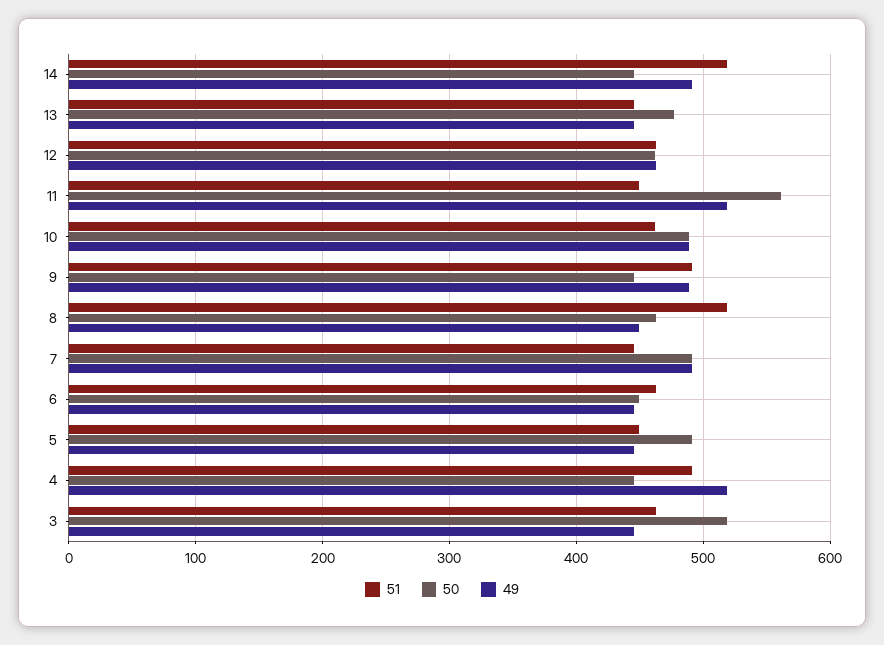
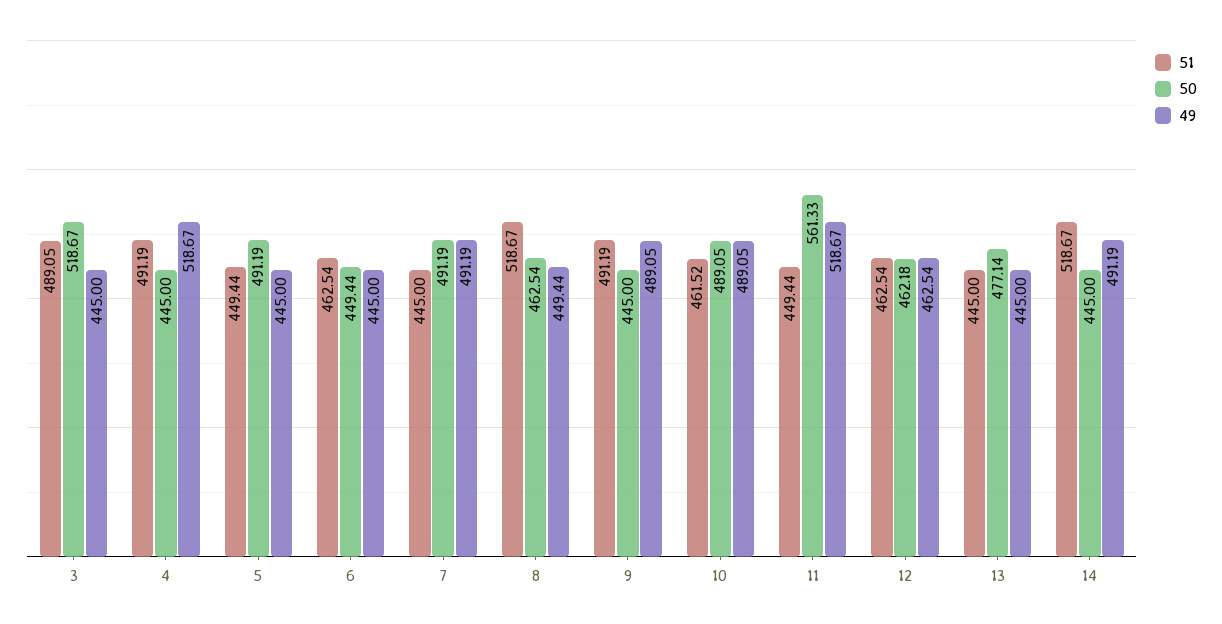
51, 3: 460 -> 489.05

